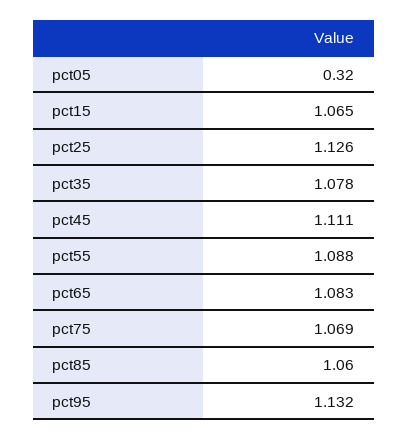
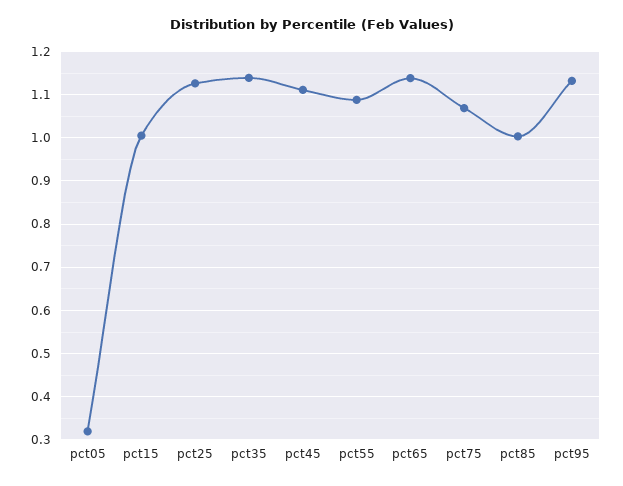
pct15: 1.065 -> 1
pct35: 1.078 -> 1.14
pct65: 1.083 -> 1.14
pct85: 1.06 -> 1

